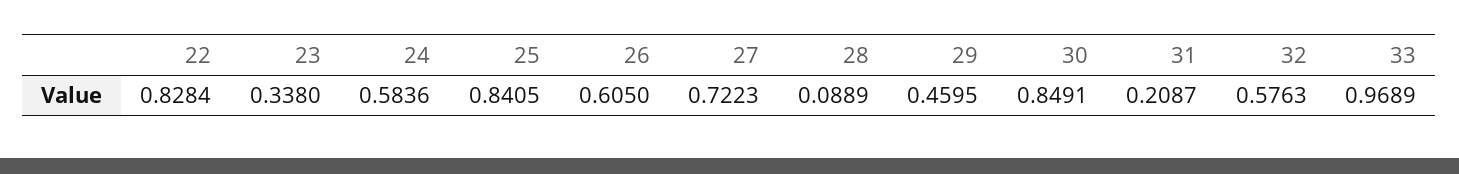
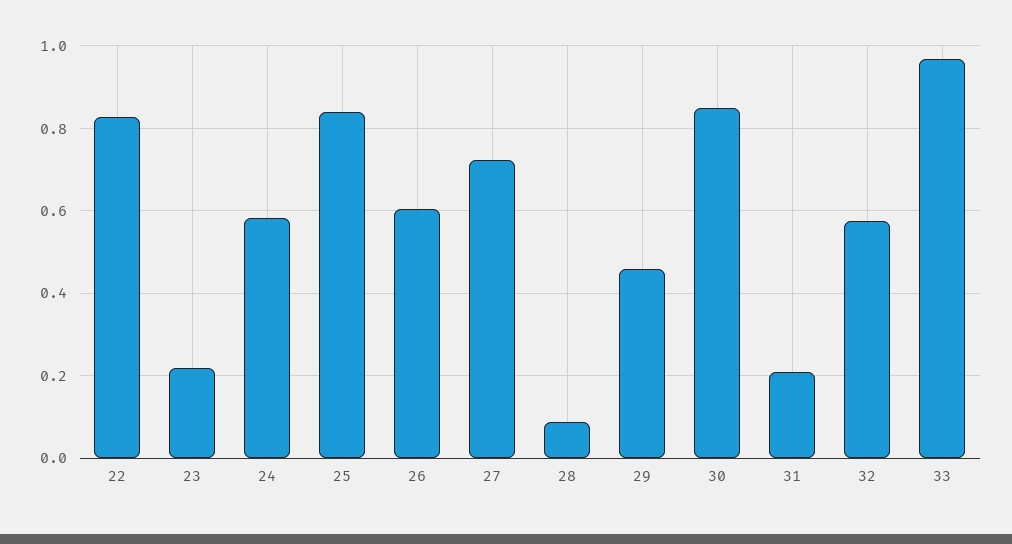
23: 0.338 -> 0.22

